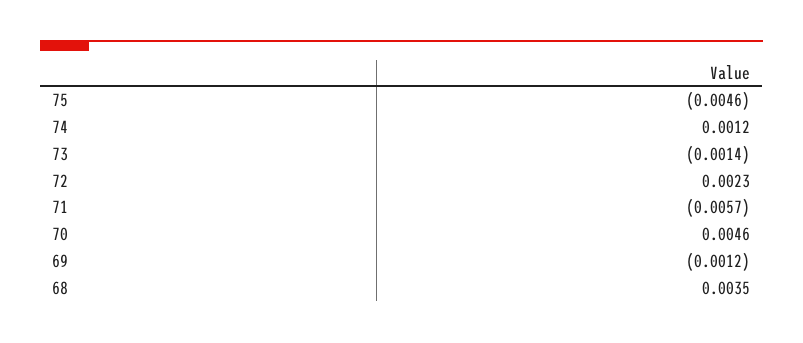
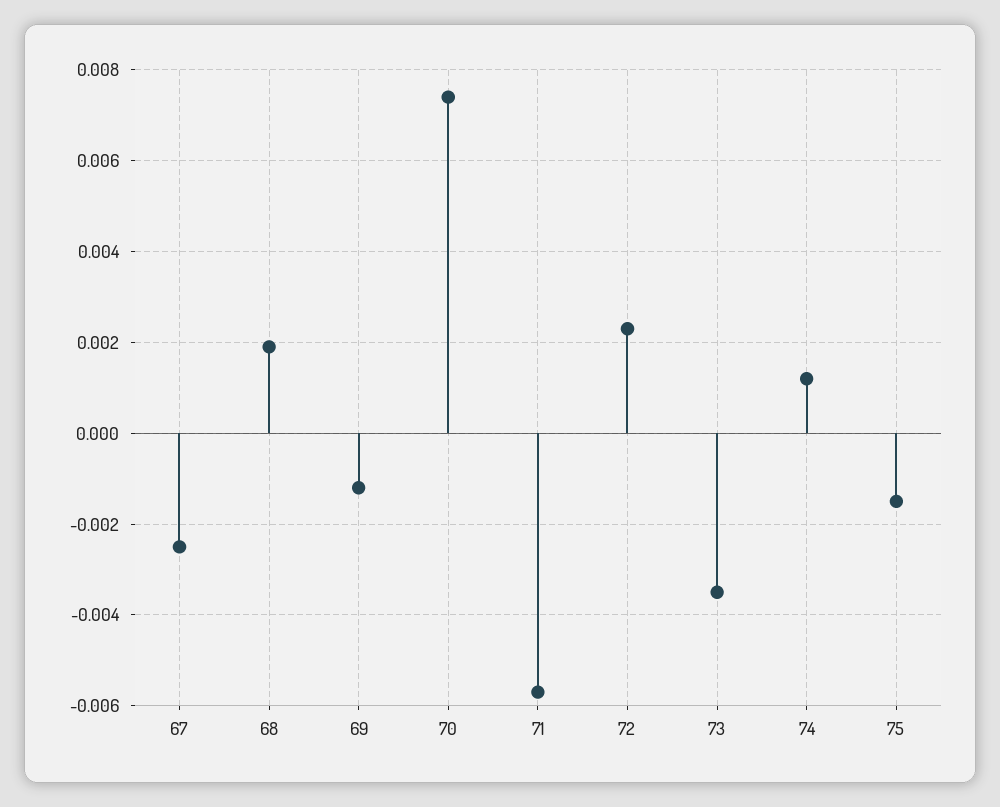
75: -0.0046 -> -0.0015
73: -0.0014 -> -0.0035
70: 0.0046 -> 0.0075
68: 0.0035 -> 0.002
67: none -> -0.0025

